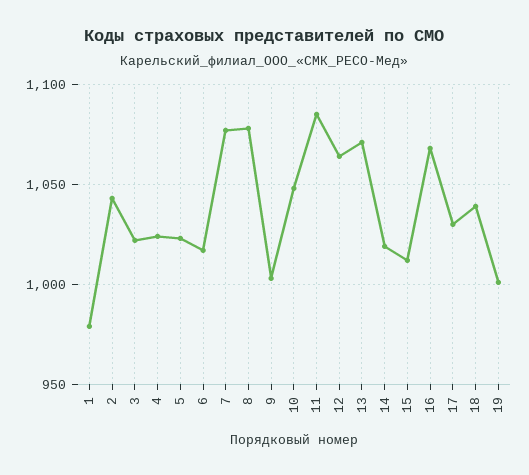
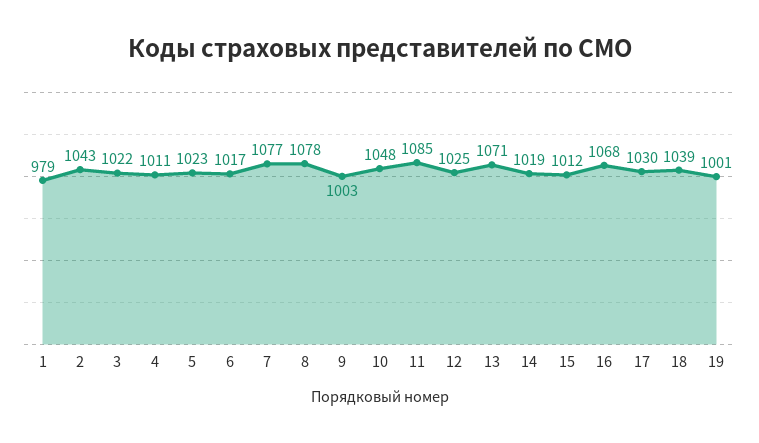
4: 1025 -> 1011
12: 1065 -> 1025

